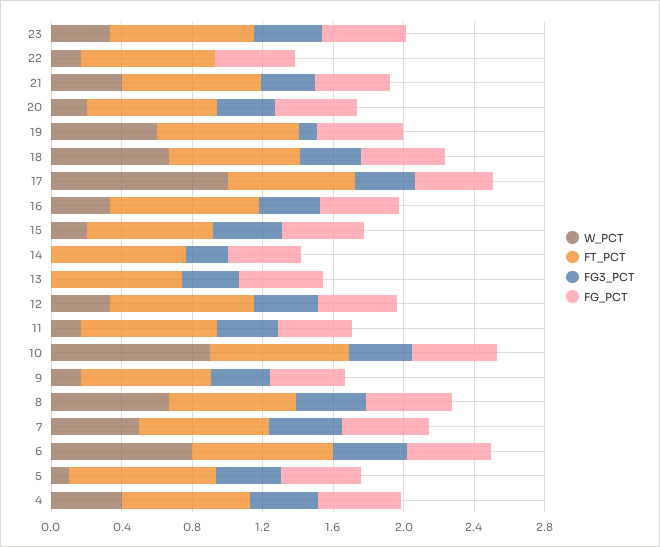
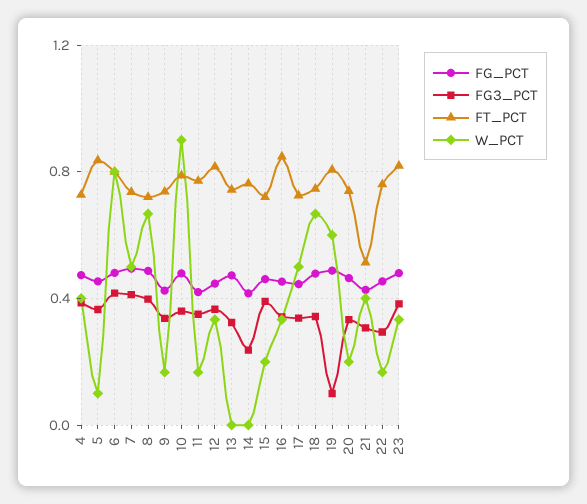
FG3_PCT, 22: 0 -> 0.3
FT_PCT, 21: 0.8 -> 0.5
W_PCT, 17: 1 -> 0.5

